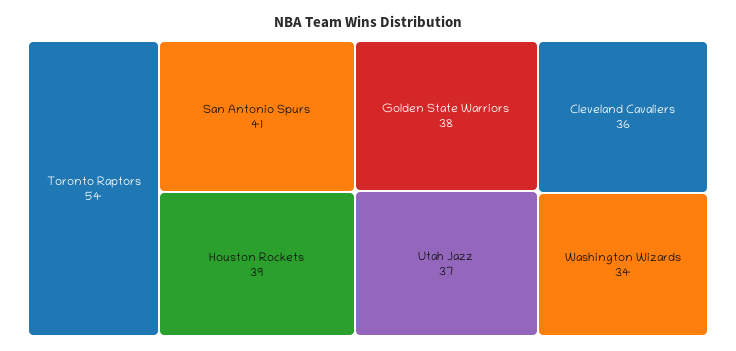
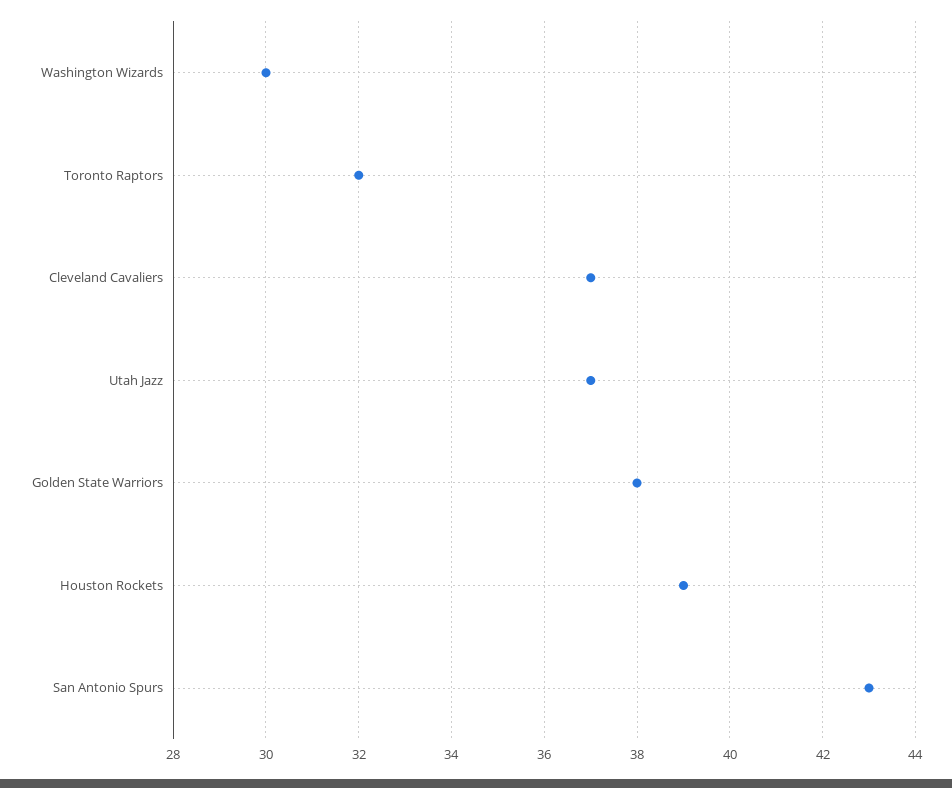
Toronto Raptors: 54 -> 32
San Antonio Spurs: 41 -> 43
Cleveland Cavaliers: 36 -> 37
Washington Wizards: 34 -> 30

